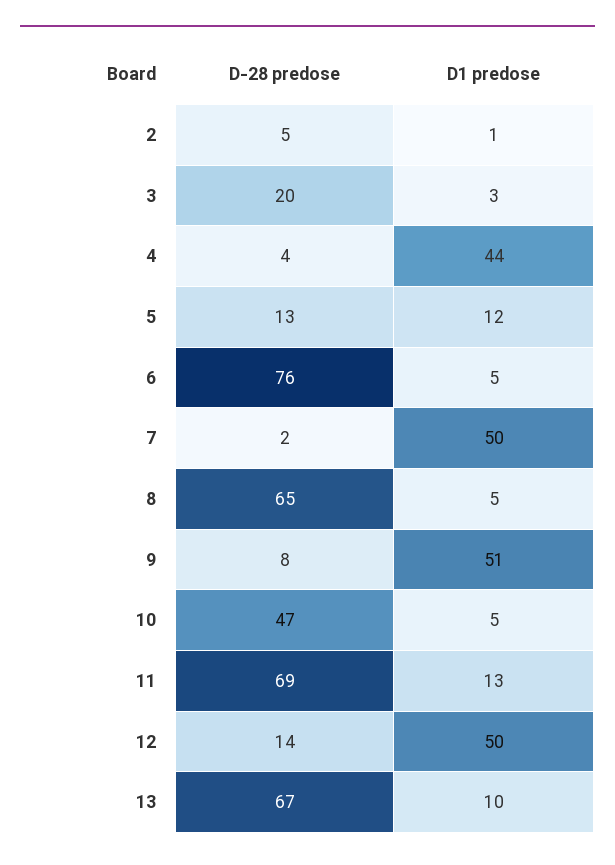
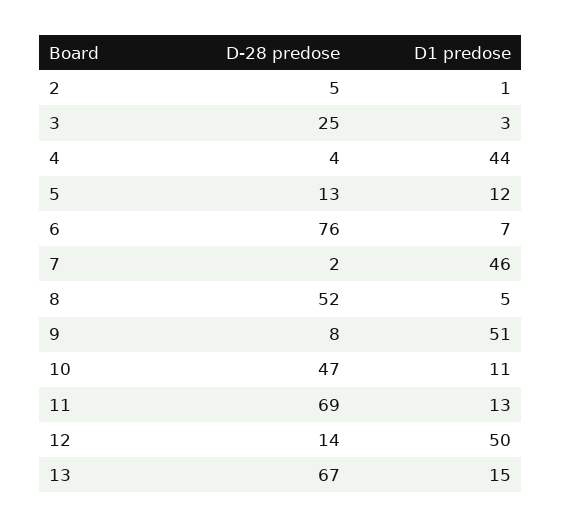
D-28 predose, 3: 20 -> 25
D1 predose, 6: 5 -> 7
D1 predose, 7: 50 -> 46
D-28 predose, 8: 65 -> 52
D1 predose, 10: 5 -> 11
D1 predose, 13: 10 -> 15

